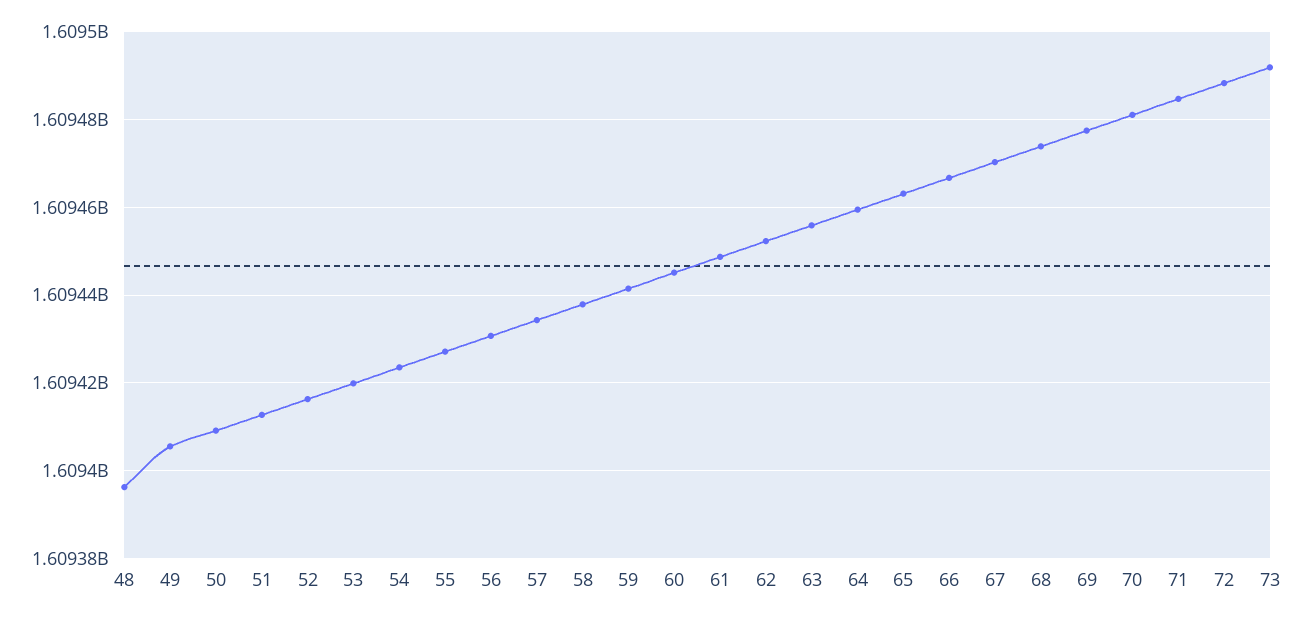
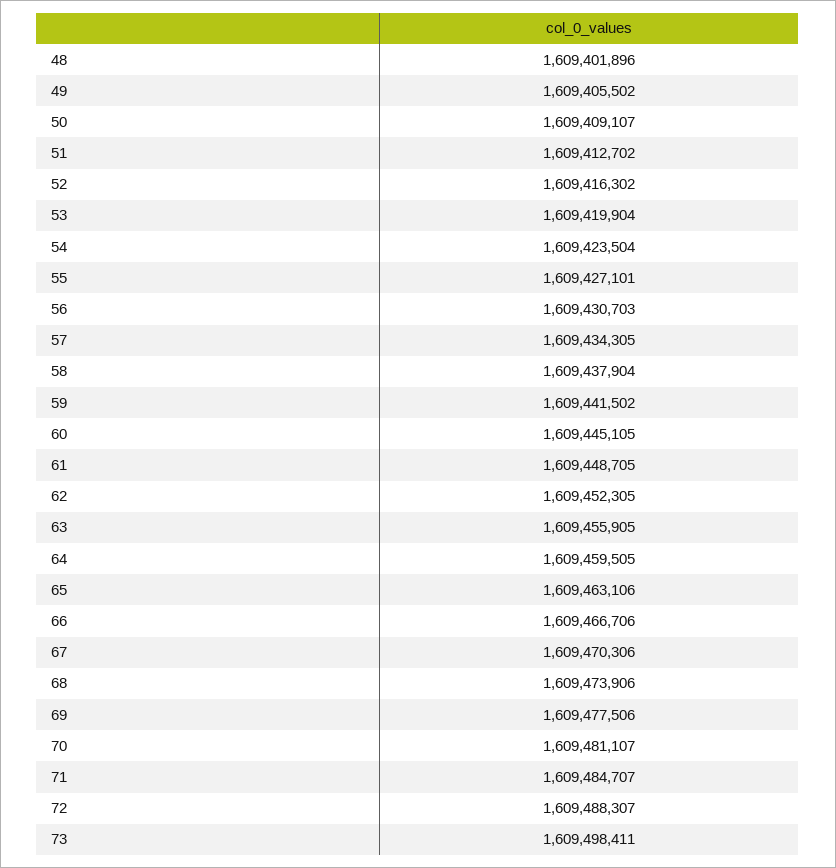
48: 1609396000 -> 1609401896
73: 1609492000 -> 1609498411

